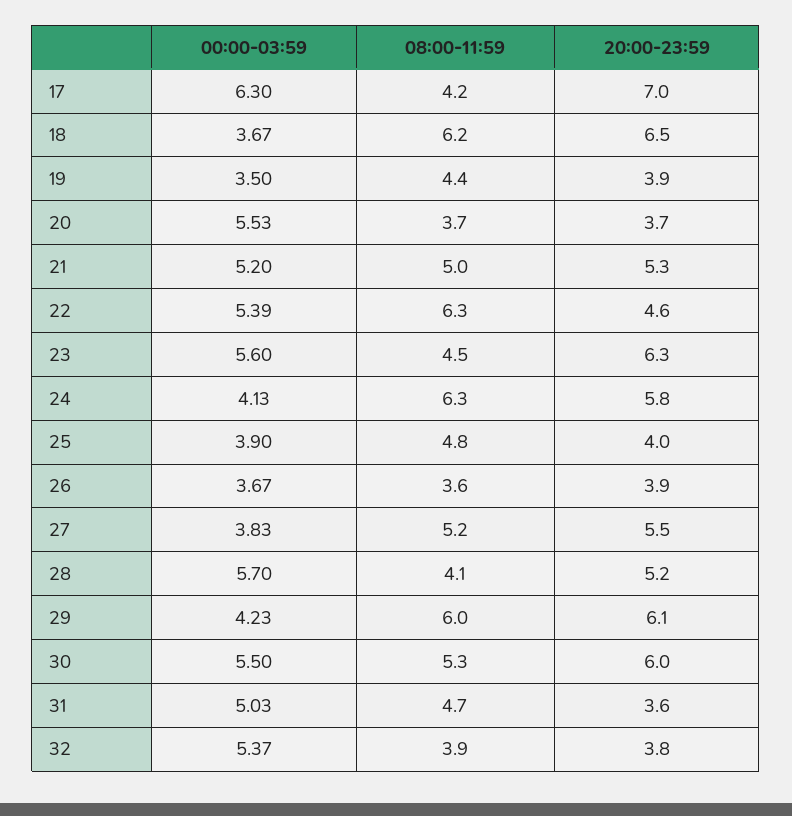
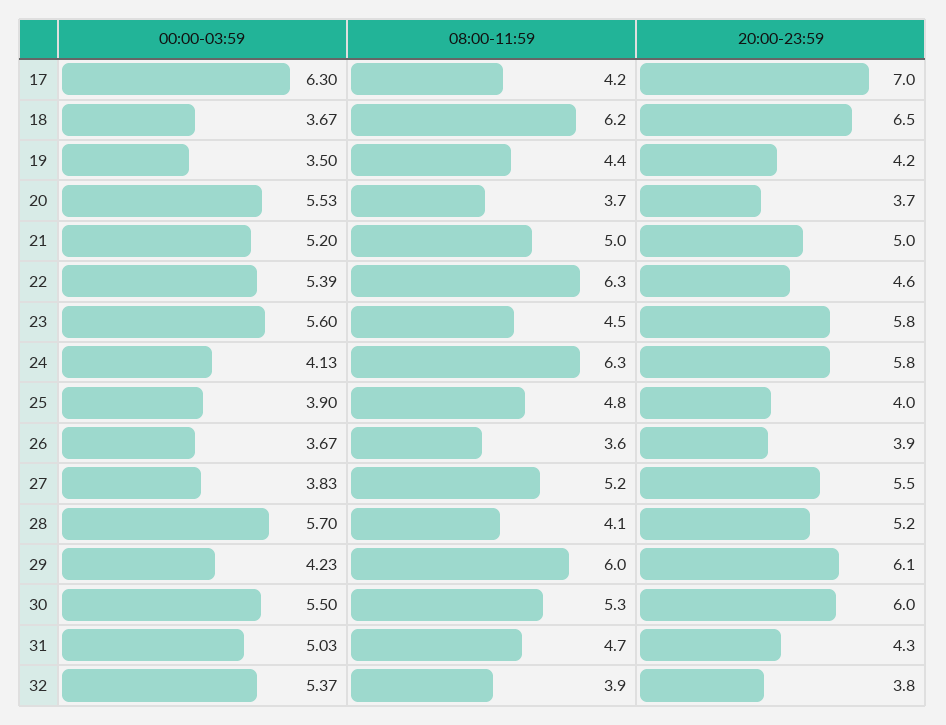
20:00-23:59, 19: 3.9 -> 4.2
20:00-23:59, 21: 5.3 -> 5
20:00-23:59, 23: 6.3 -> 5.8
20:00-23:59, 31: 3.6 -> 4.3

